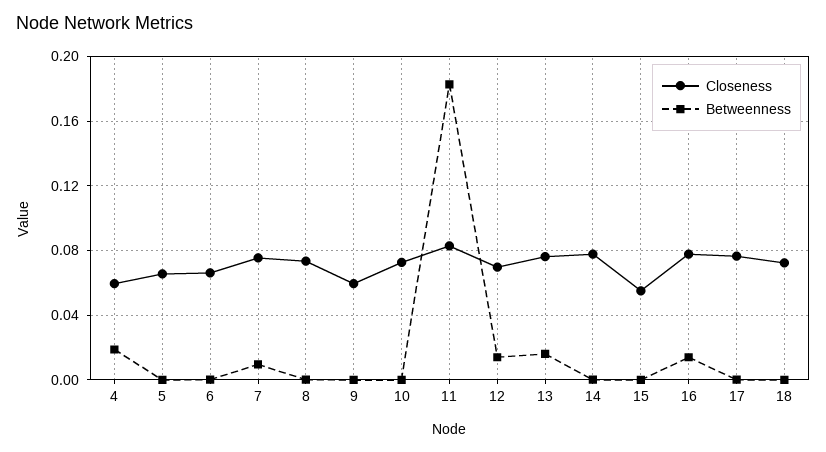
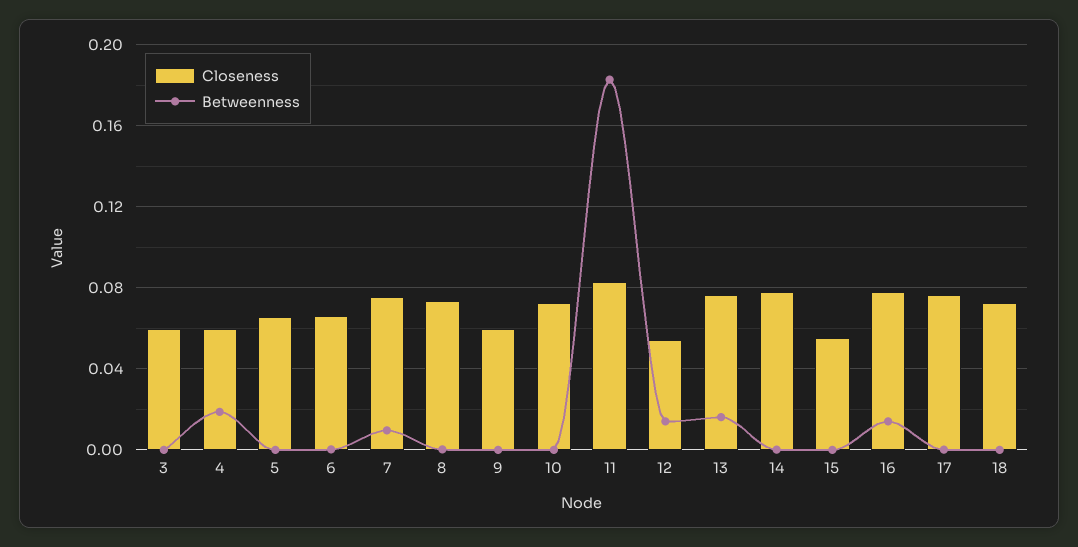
Closeness, 12: 0.07 -> 0.055
Closeness, 3: none -> 0.06
Betweenness, 3: none -> 0

